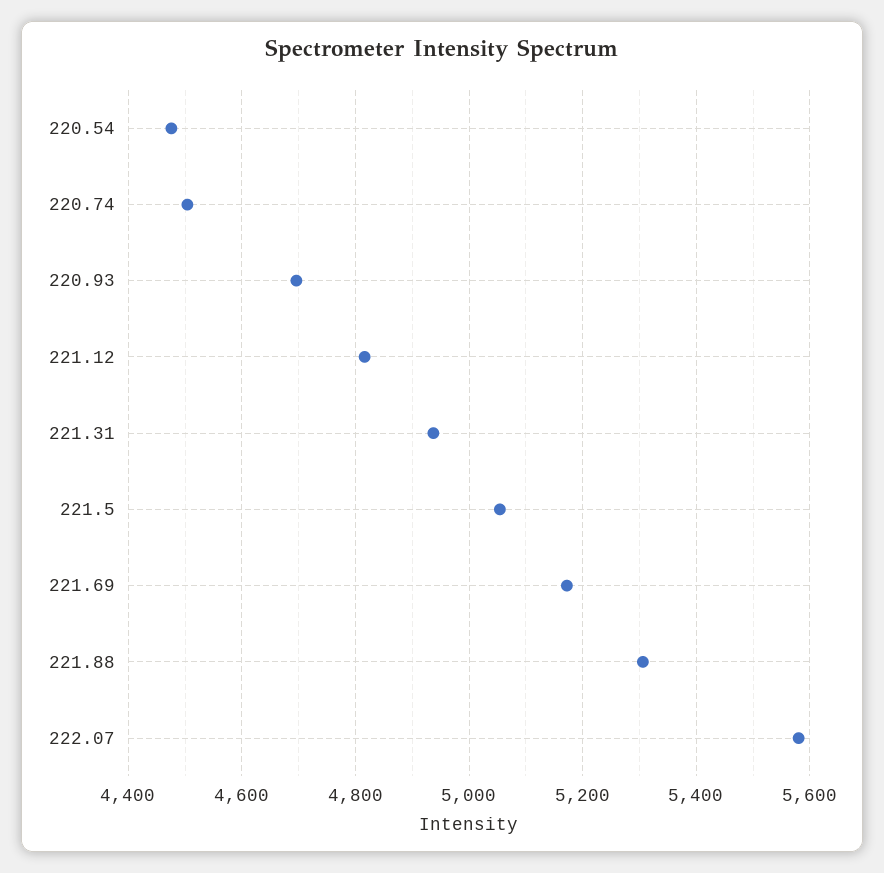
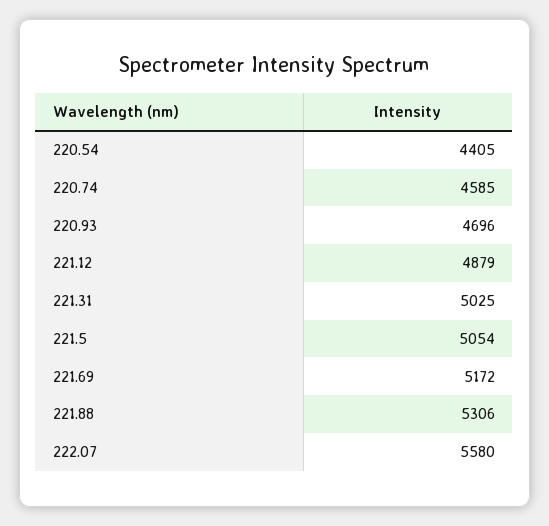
220.54: 4480 -> 4405
220.74: 4500 -> 4585
221.12: 4820 -> 4879
221.31: 4940 -> 5025

